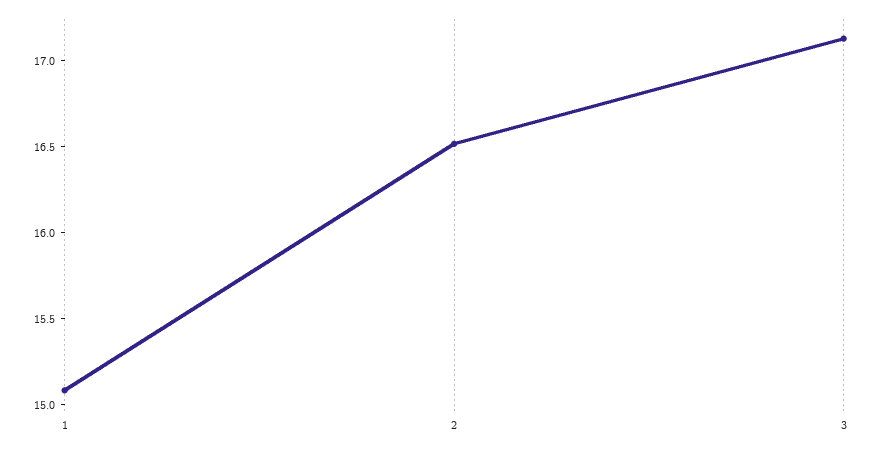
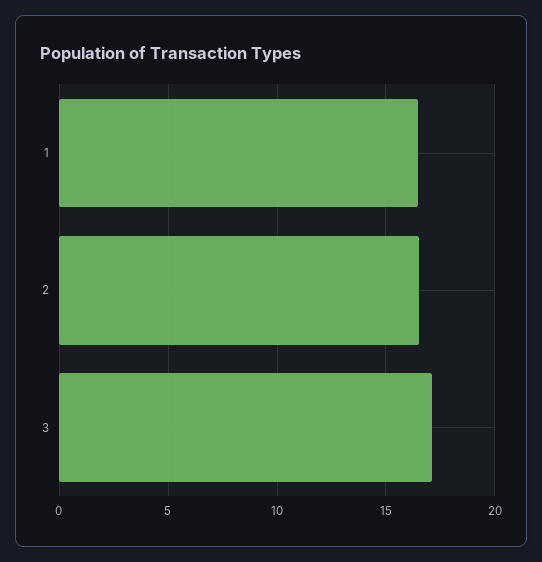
1: 15.1 -> 16.5

